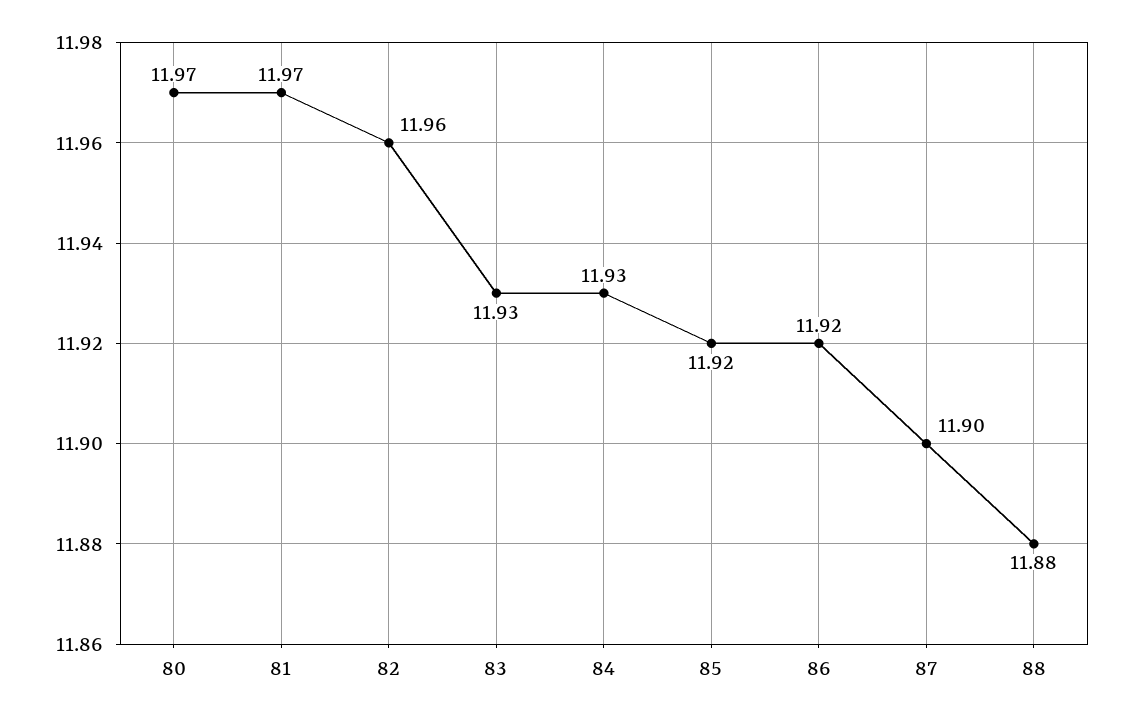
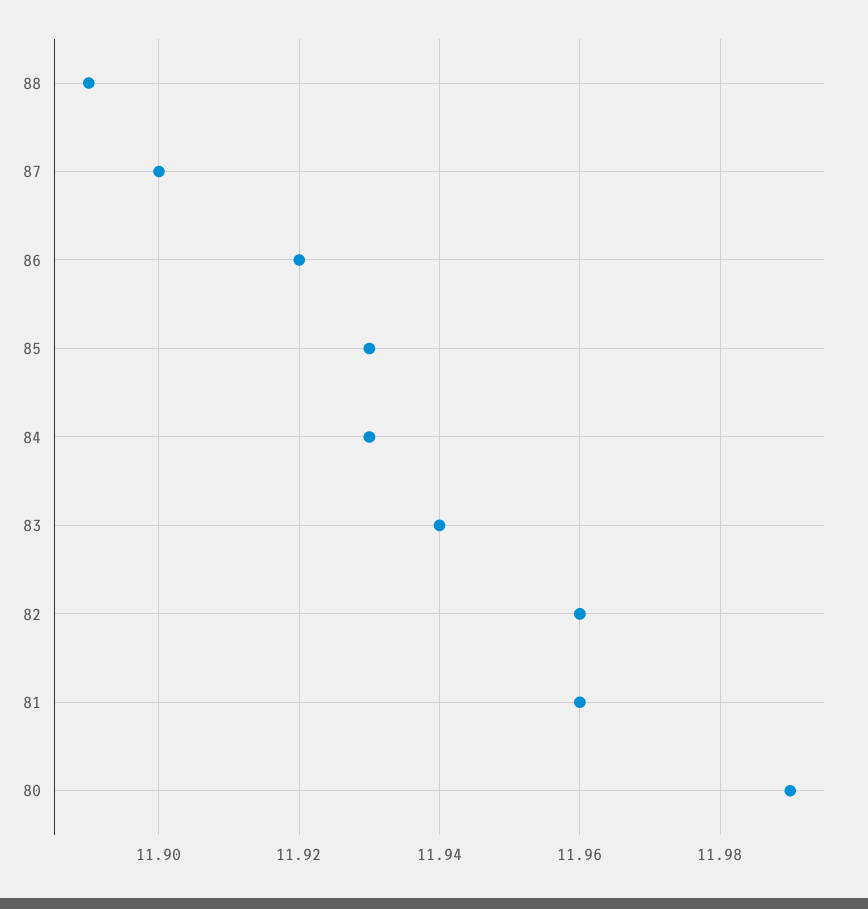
80: 11.97 -> 11.99
81: 11.97 -> 11.96
83: 11.93 -> 11.94
85: 11.92 -> 11.93
88: 11.88 -> 11.89

